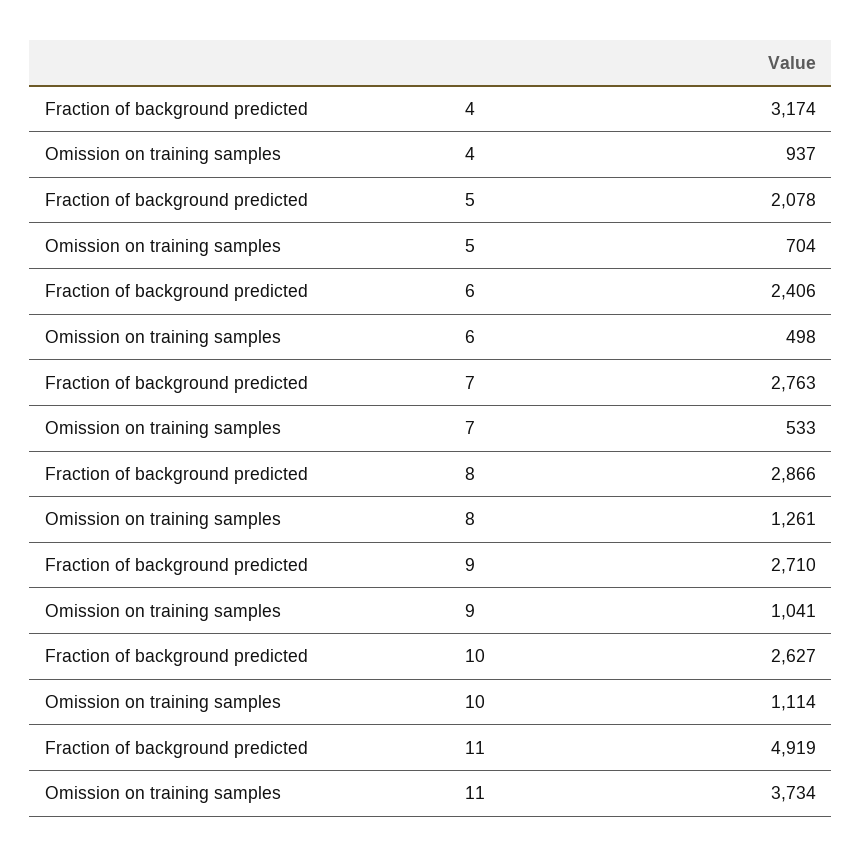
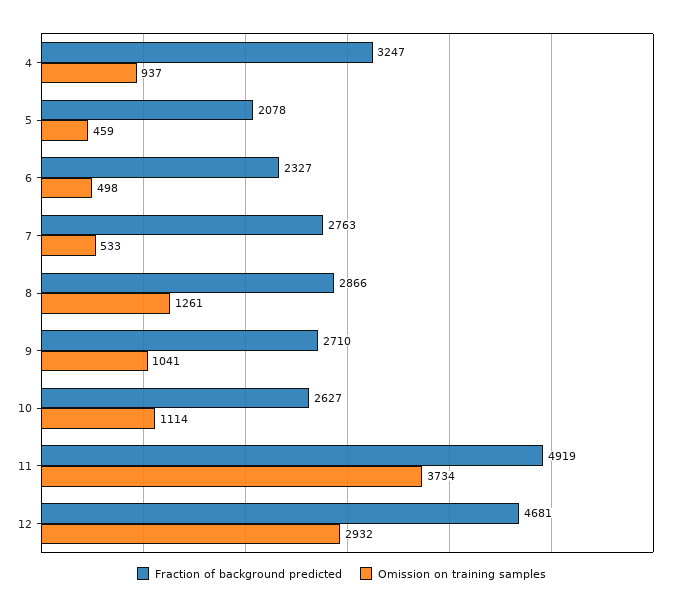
Fraction of background predicted, 4: 3174 -> 3247
Omission on training samples, 5: 704 -> 459
Fraction of background predicted, 6: 2406 -> 2327
Fraction of background predicted, 12: none -> 4681
Omission on training samples, 12: none -> 2932

